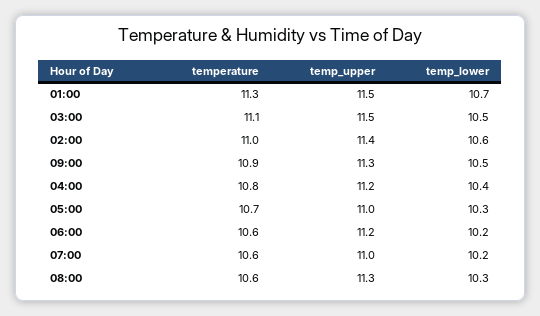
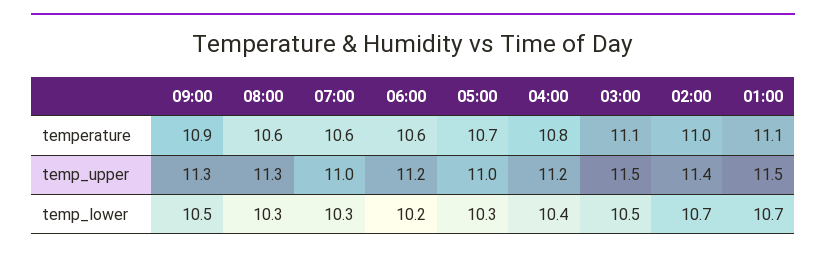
temperature, 01:00: 11.3 -> 11.1
temp_lower, 02:00: 10.6 -> 10.7
temp_lower, 07:00: 10.2 -> 10.3

